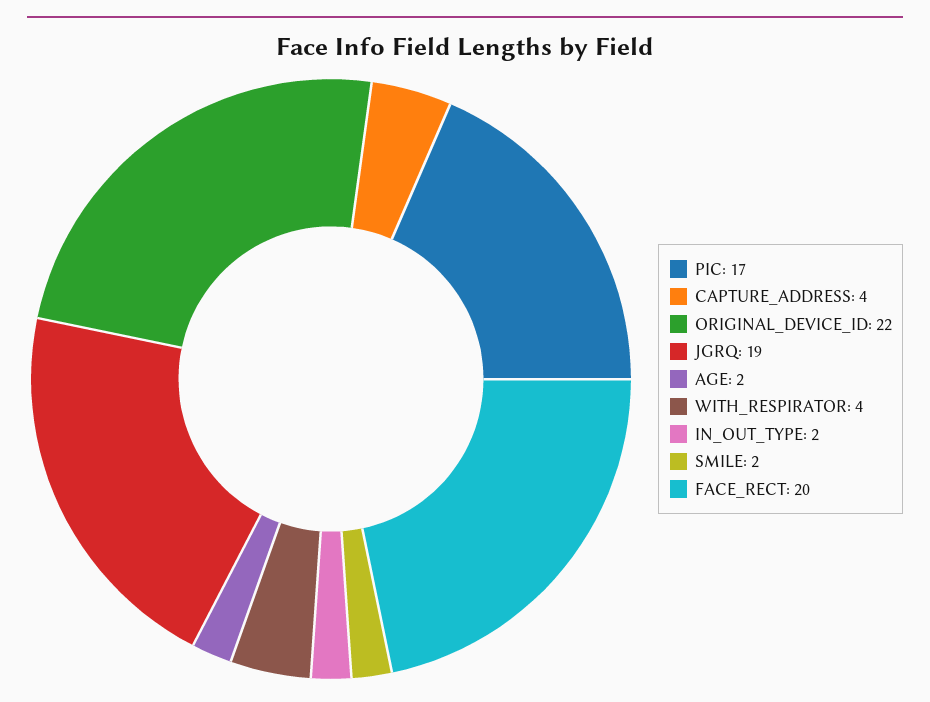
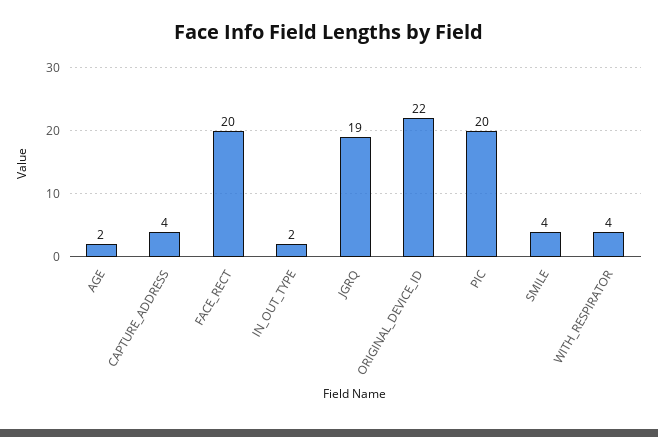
PIC: 17 -> 20
SMILE: 2 -> 4

